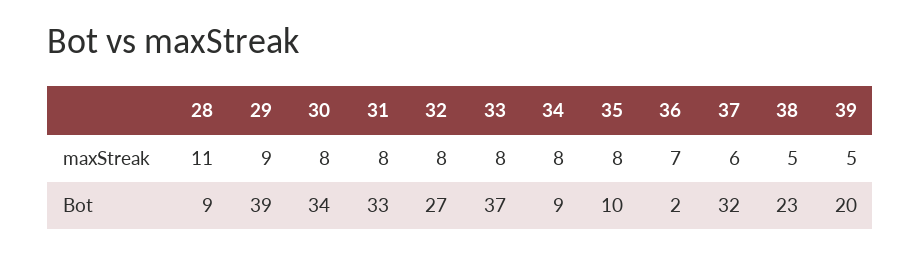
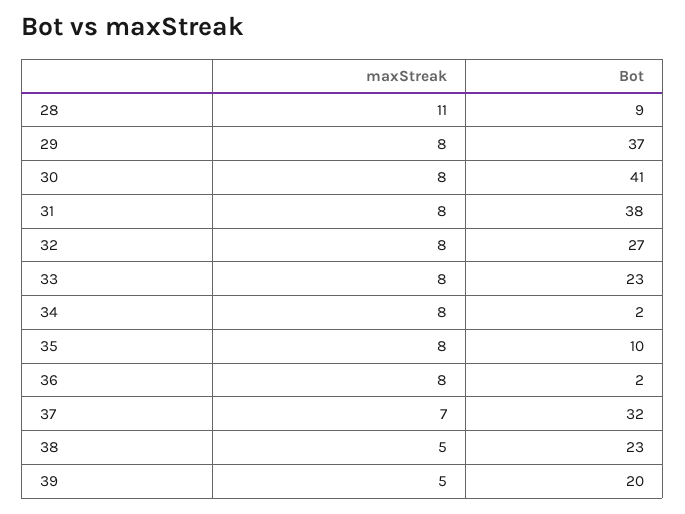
29, maxStreak: 9 -> 8
36, maxStreak: 7 -> 8
37, maxStreak: 6 -> 7
29, Bot: 39 -> 37
30, Bot: 34 -> 41
31, Bot: 33 -> 38
33, Bot: 37 -> 23
34, Bot: 9 -> 2

